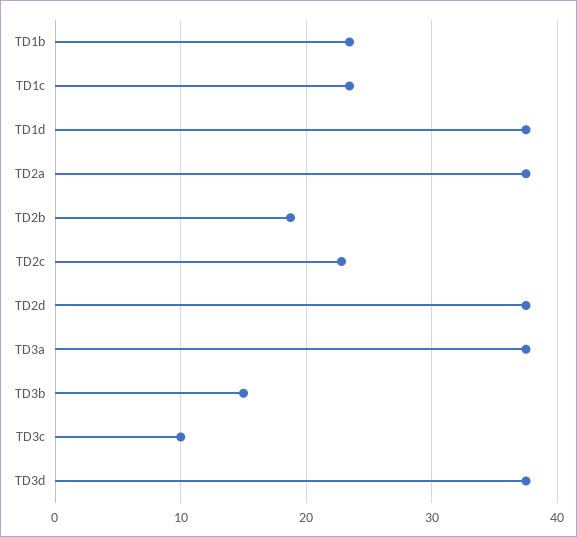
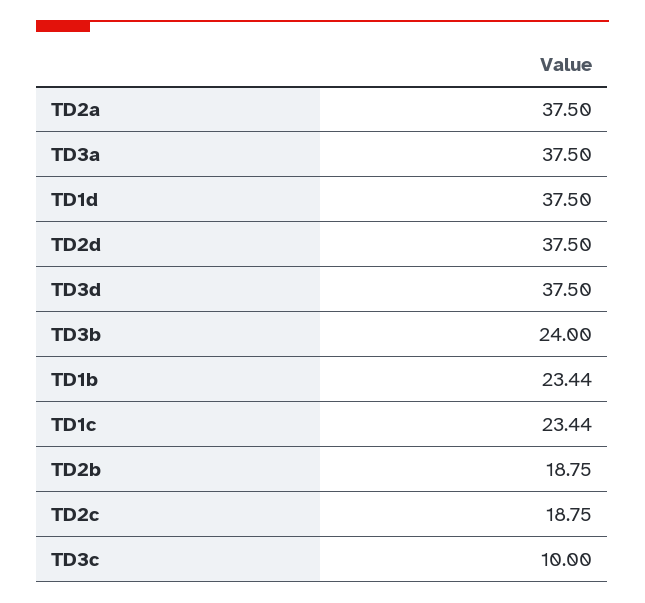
TD2c: 23 -> 18.75
TD3b: 15 -> 24

